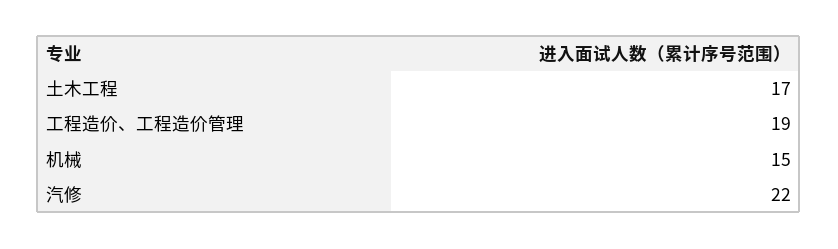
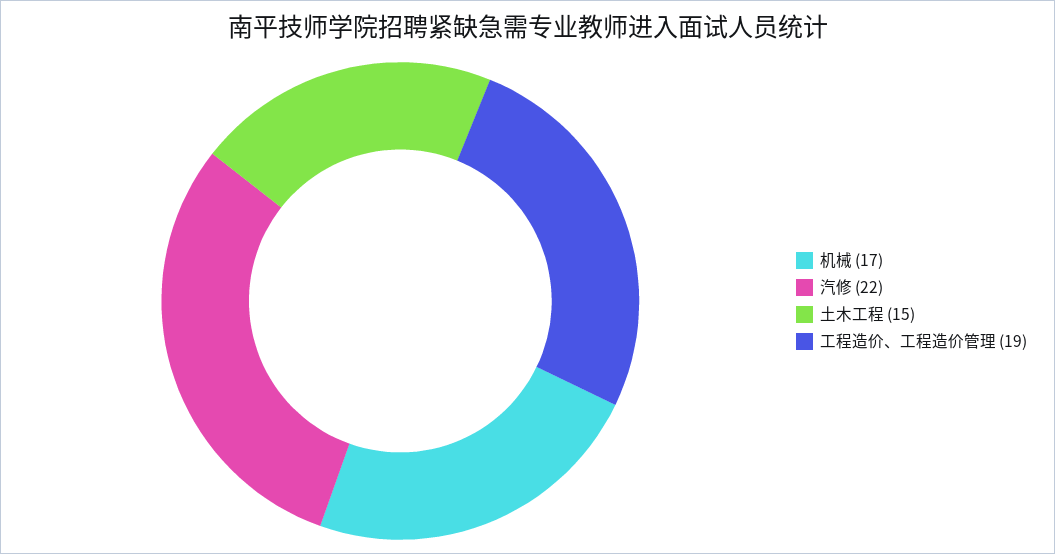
土木工程: 17 -> 15
机械: 15 -> 17

